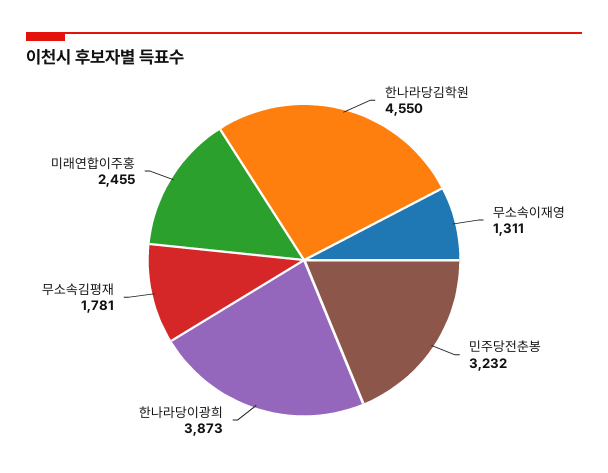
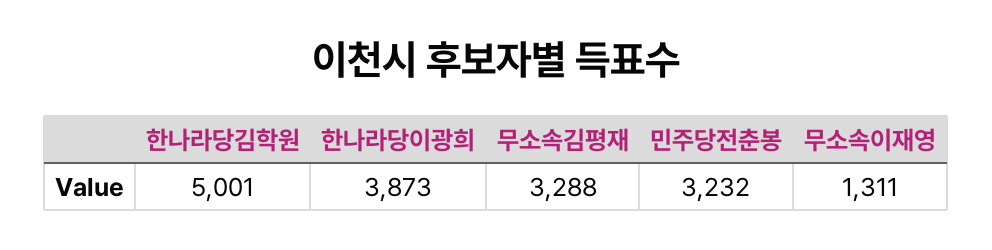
한나라당김학원: 4550 -> 5001
무소속김평재: 1781 -> 3288
미래연합이주홍: 2455 -> none

